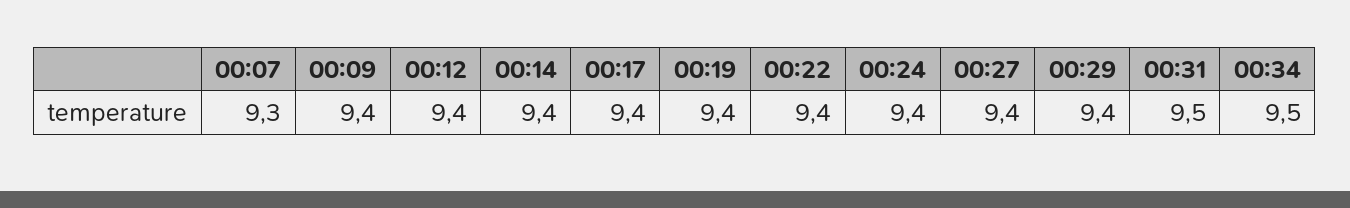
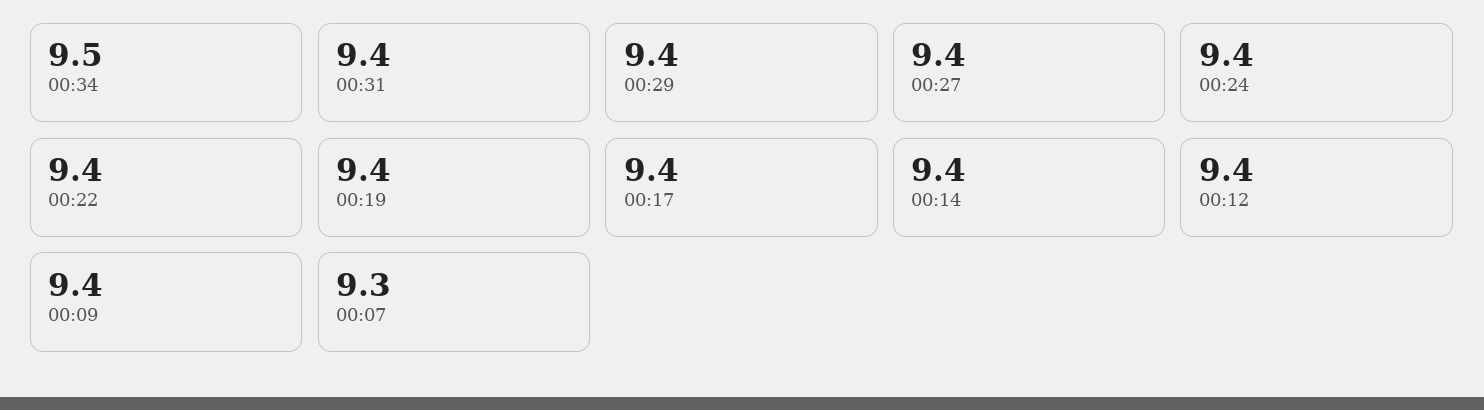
00:31: 9.5 -> 9.4

